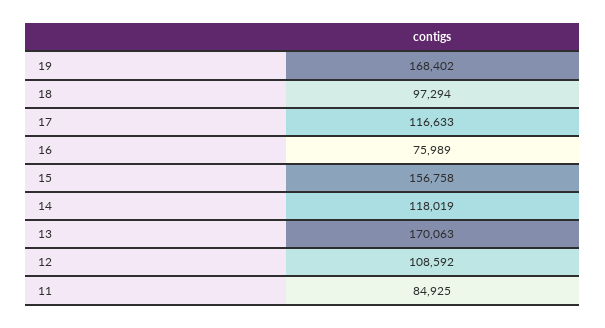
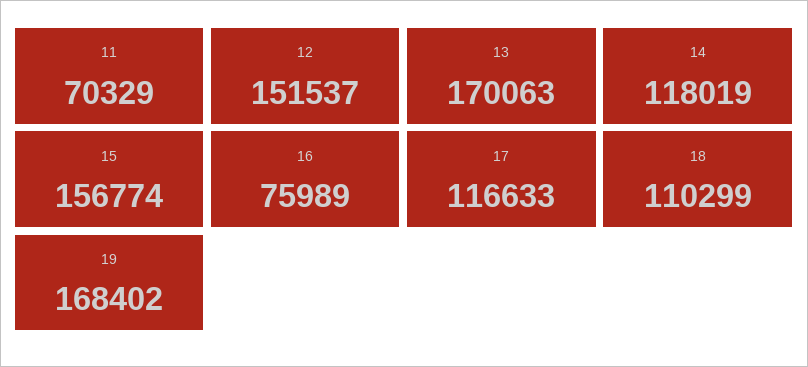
18: 97294 -> 110299
15: 156758 -> 156774
12: 108592 -> 151537
11: 84925 -> 70329

